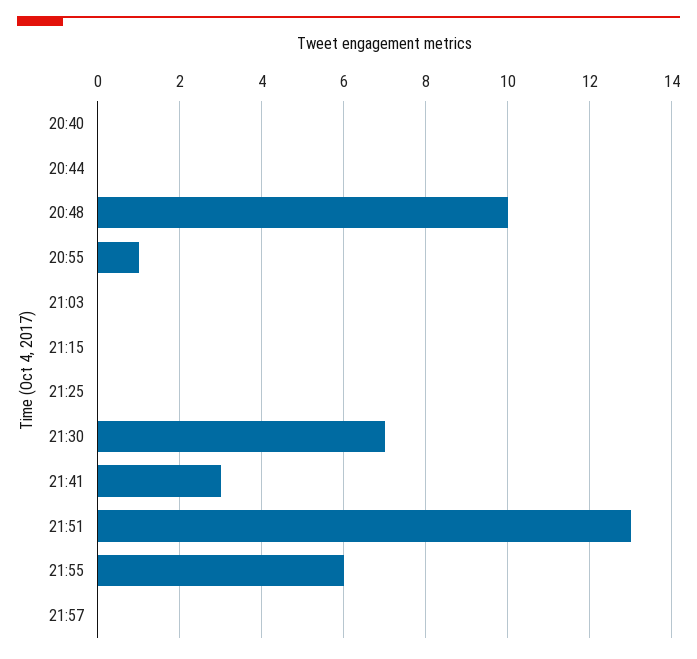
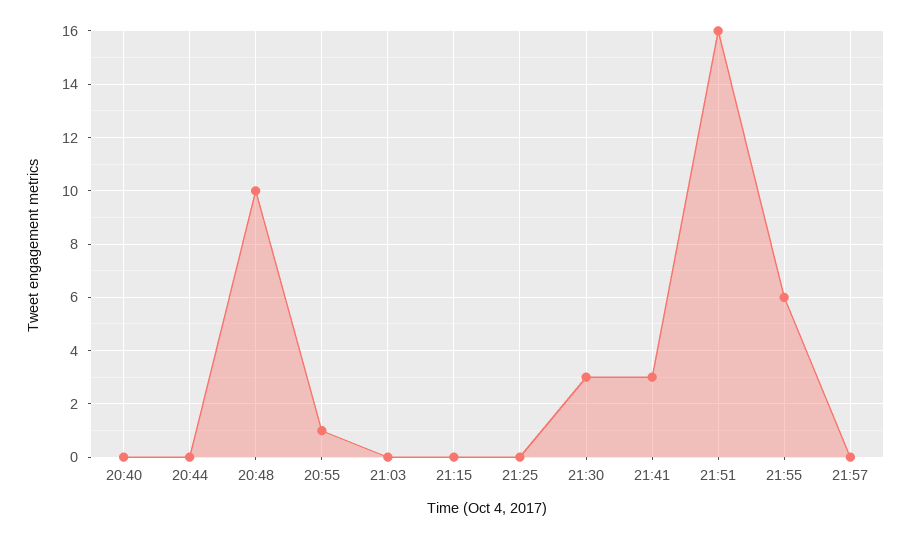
21:30: 7 -> 3
21:51: 13 -> 16

